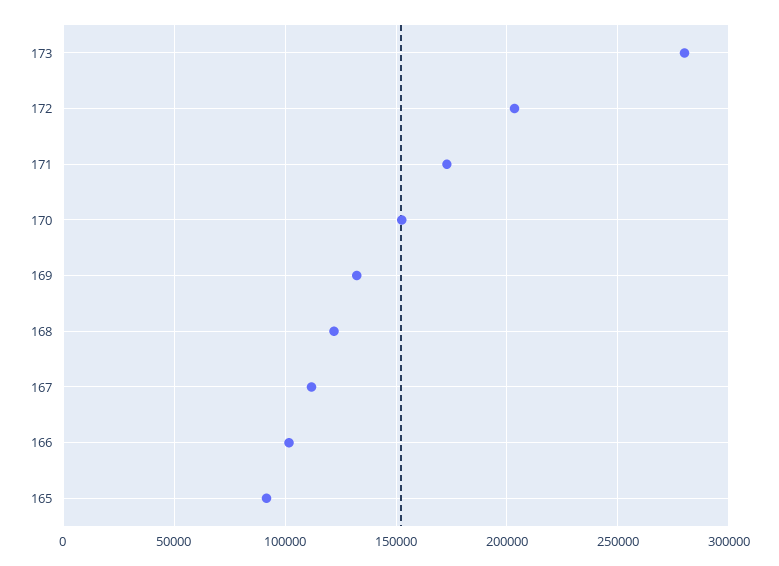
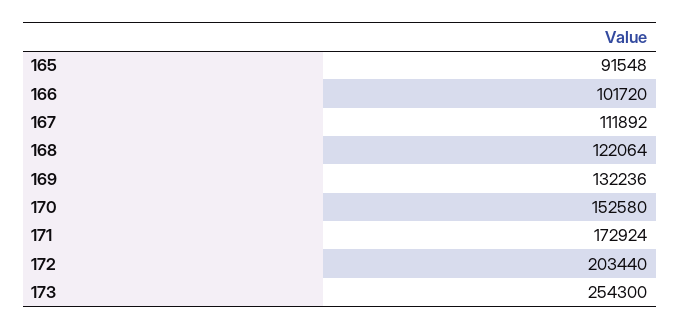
173: 280000 -> 254300

